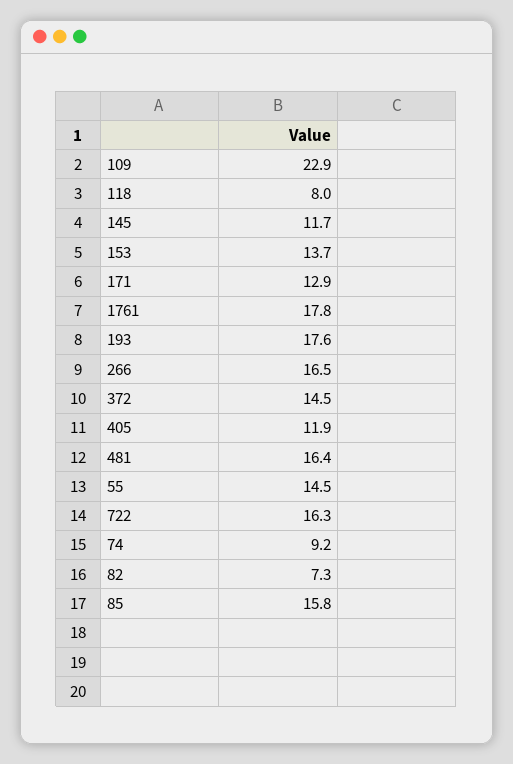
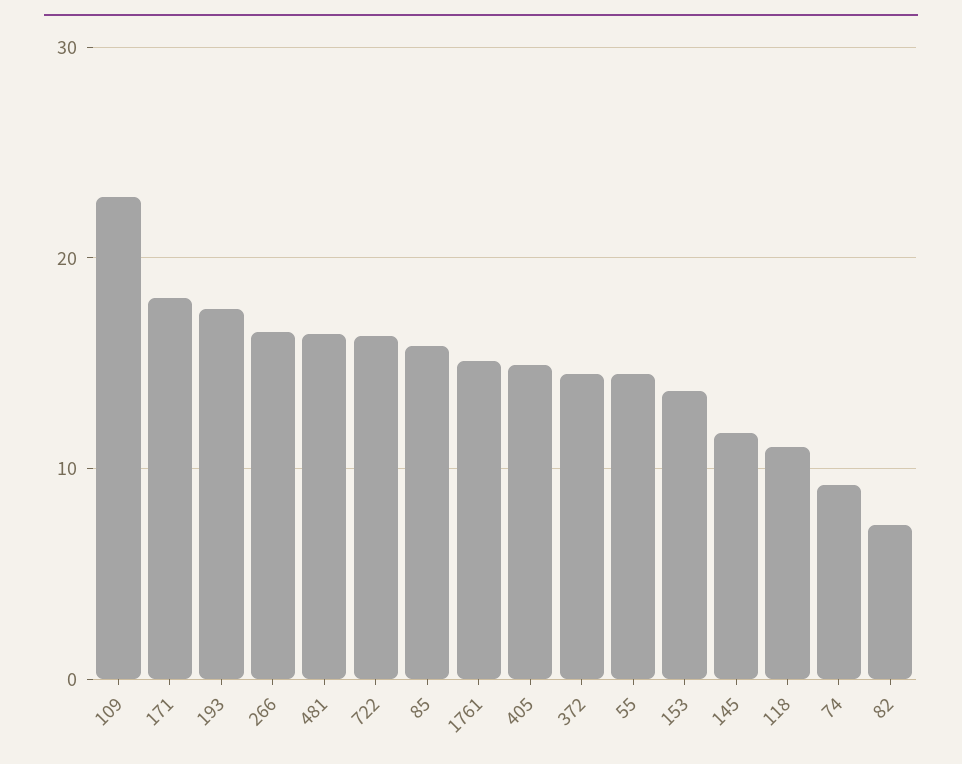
118: 8 -> 11
171: 12.9 -> 18
1761: 17.8 -> 15
405: 11.9 -> 15

